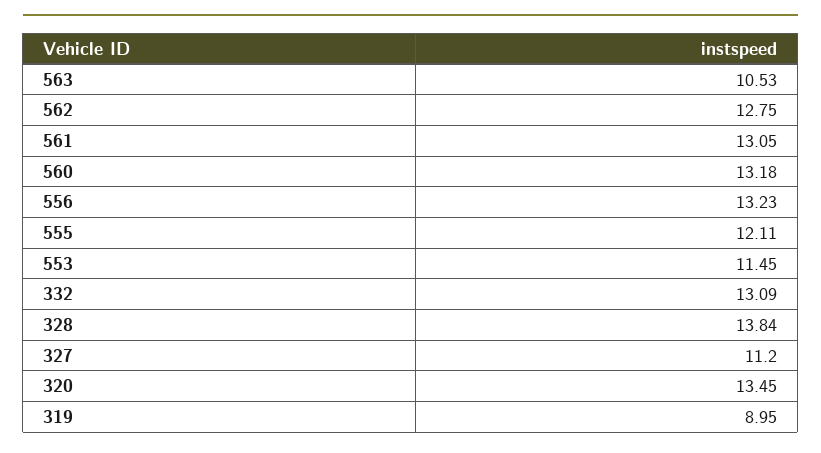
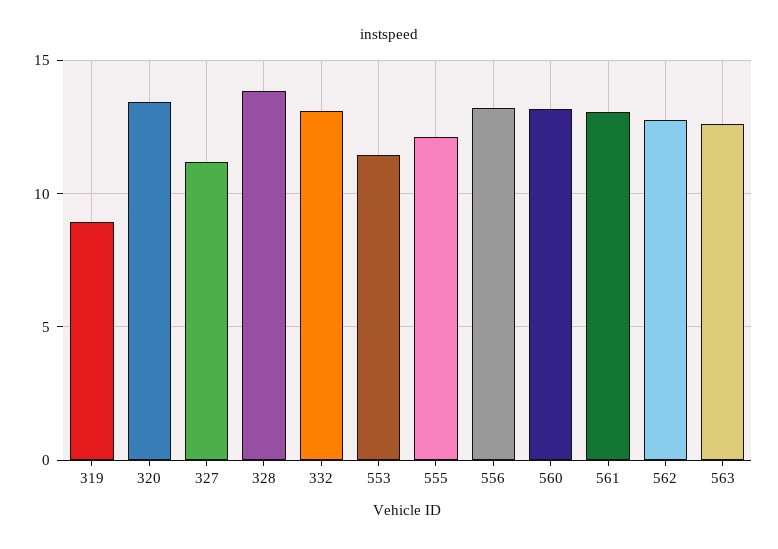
563: 10.53 -> 12.5

